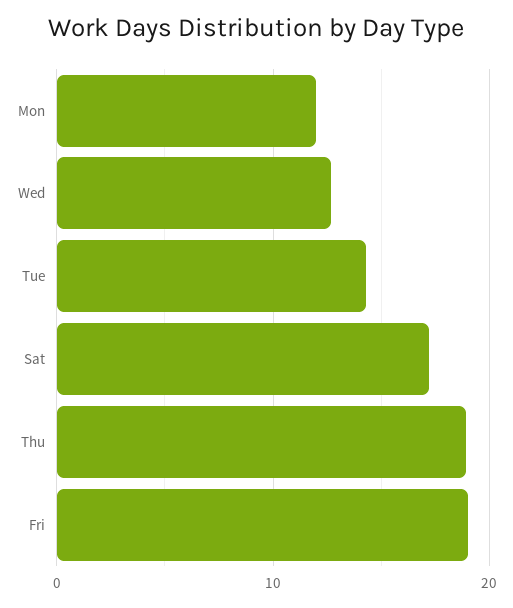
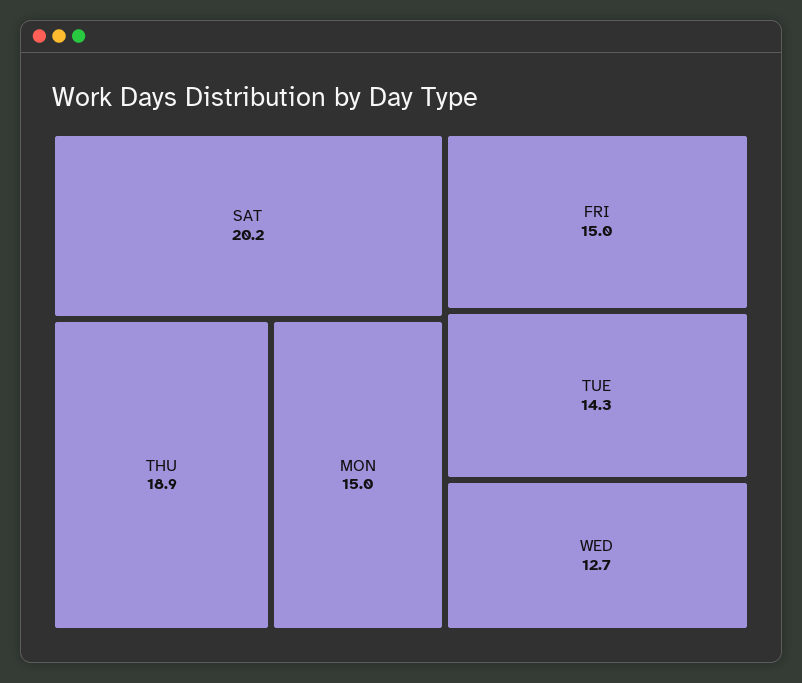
Mon: 12 -> 15
Sat: 17 -> 20.2
Fri: 19 -> 15

